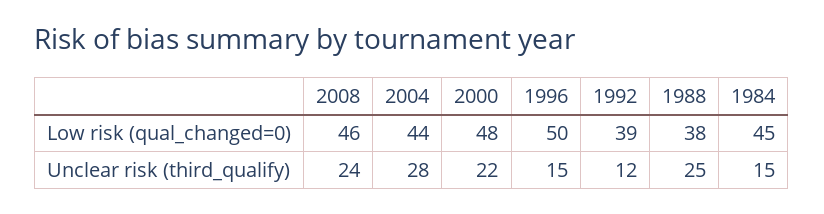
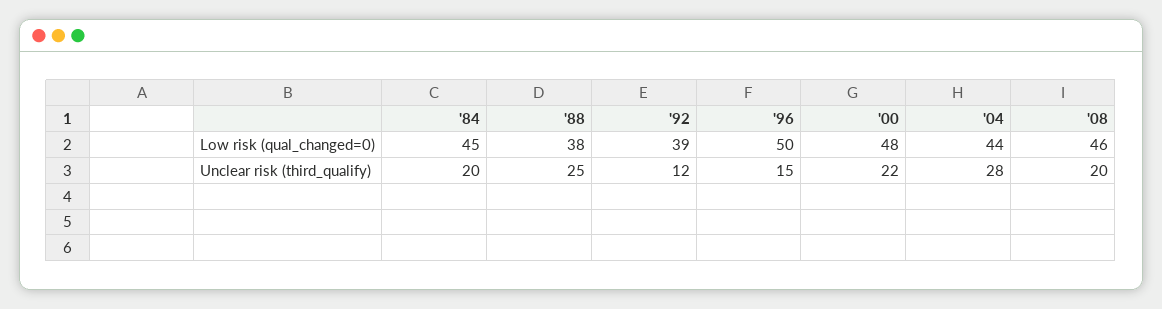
2008, Unclear risk (third_qualify): 24 -> 20
1984, Unclear risk (third_qualify): 15 -> 20

